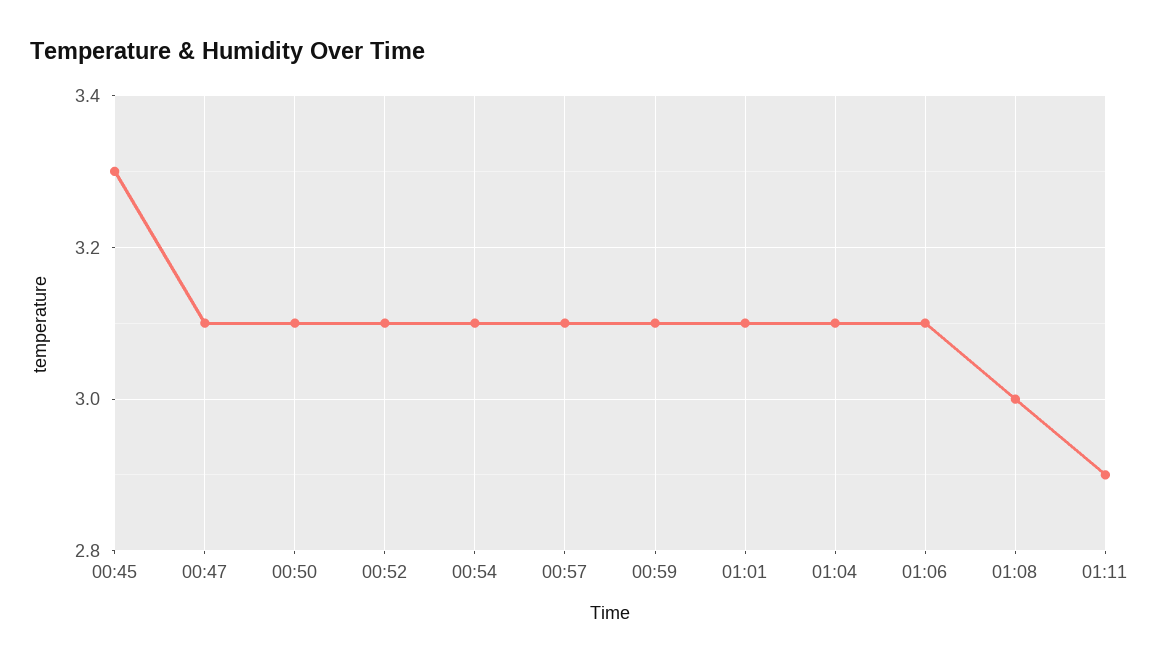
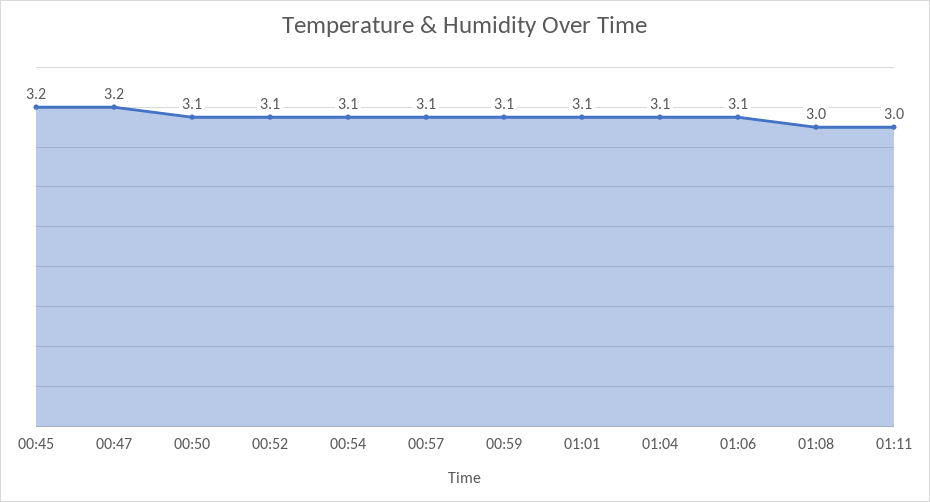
00:45: 3.3 -> 3.2
00:47: 3.1 -> 3.2
01:11: 2.9 -> 3

